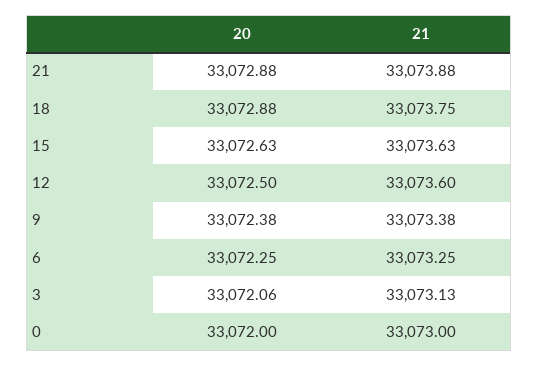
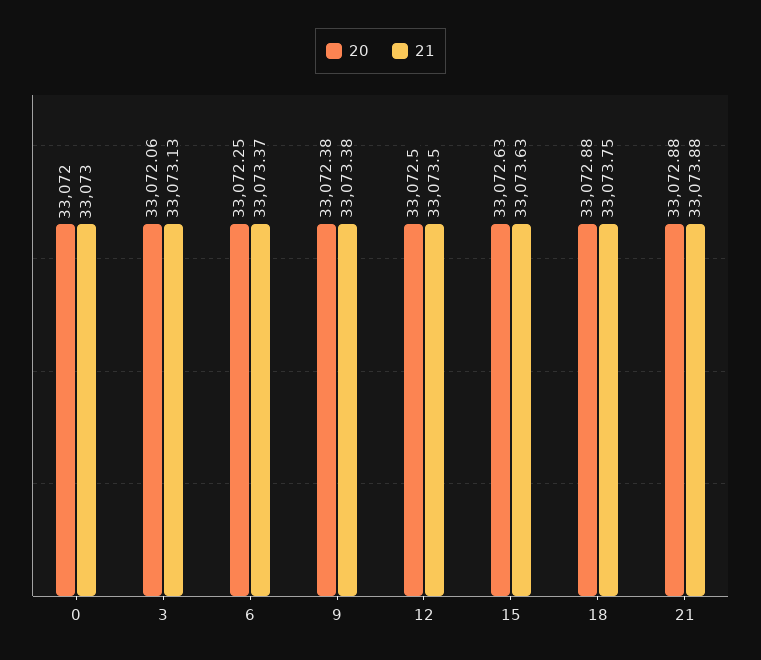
21, 12: 33073.6 -> 33073.5
21, 6: 33073.25 -> 33073.37

